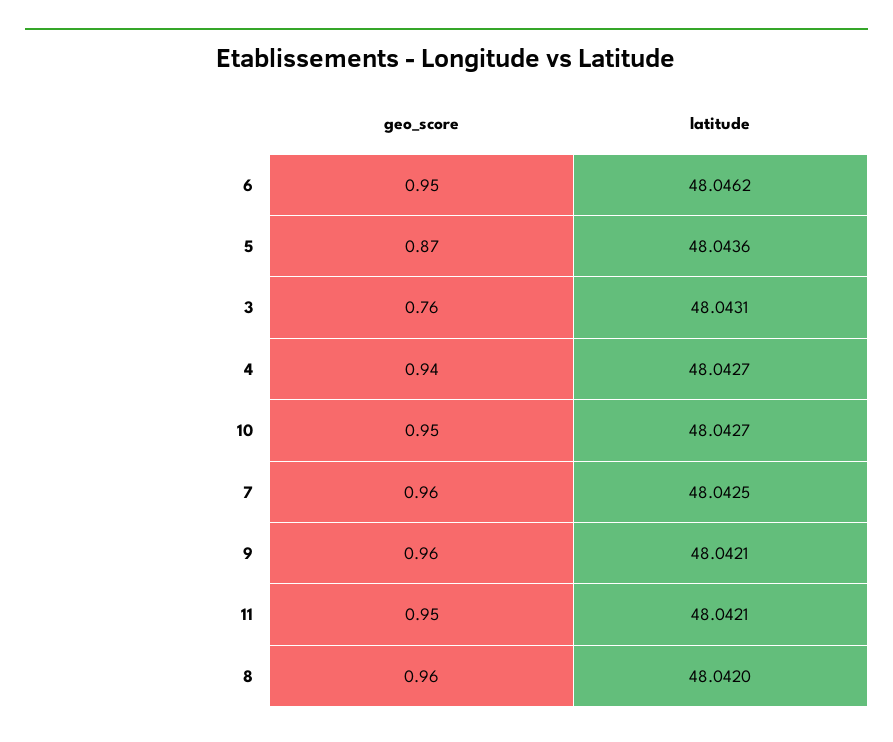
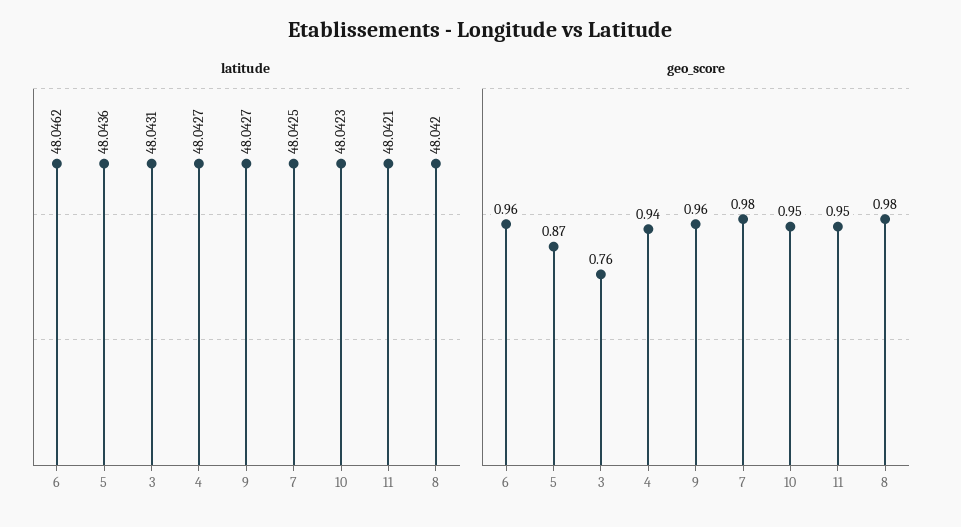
geo_score, 6: 0.95 -> 0.96
latitude, 10: 48.0427 -> 48.0423
geo_score, 7: 0.96 -> 0.98
latitude, 9: 48.0421 -> 48.0427
geo_score, 8: 0.96 -> 0.98

